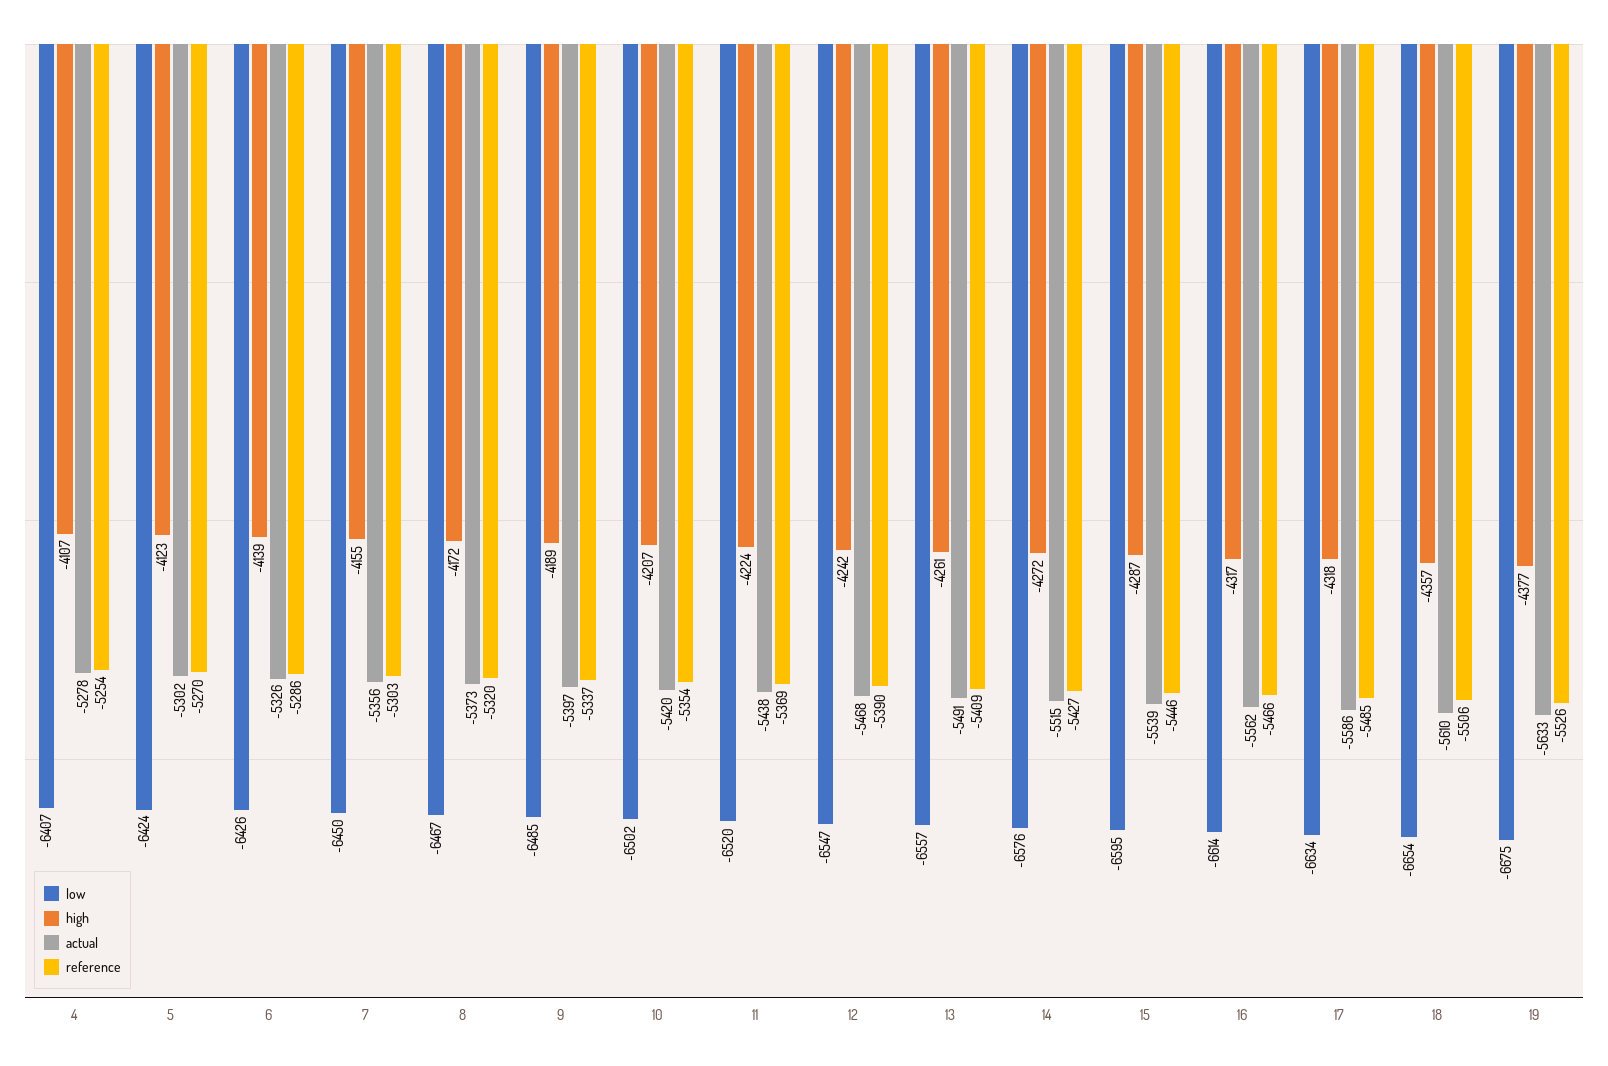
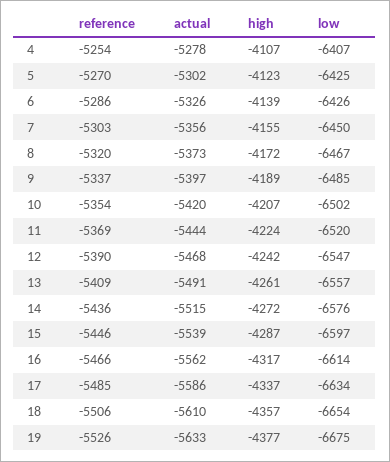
low, 5: -6424 -> -6425
actual, 11: -5438 -> -5444
reference, 14: -5427 -> -5436
low, 15: -6595 -> -6597
high, 17: -4318 -> -4337

